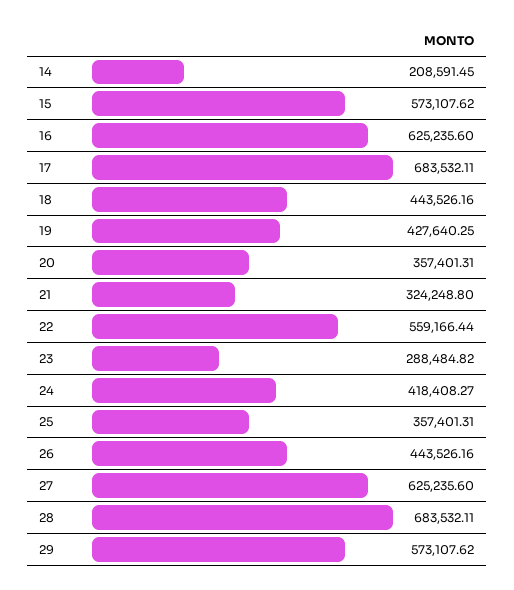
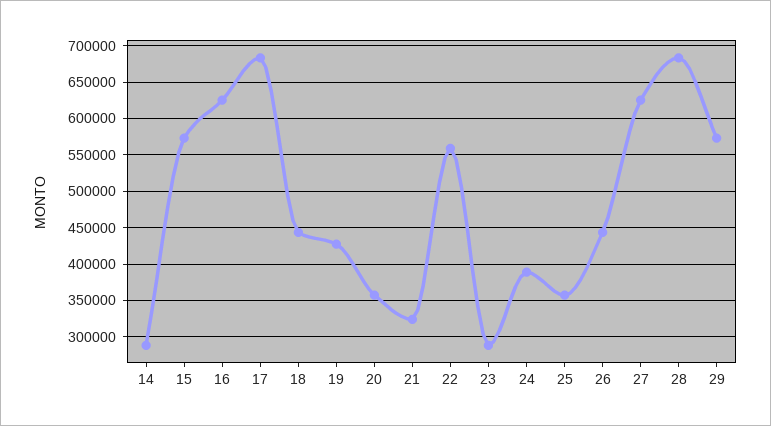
14: 208591.45 -> 290000
24: 418408.27 -> 390000

